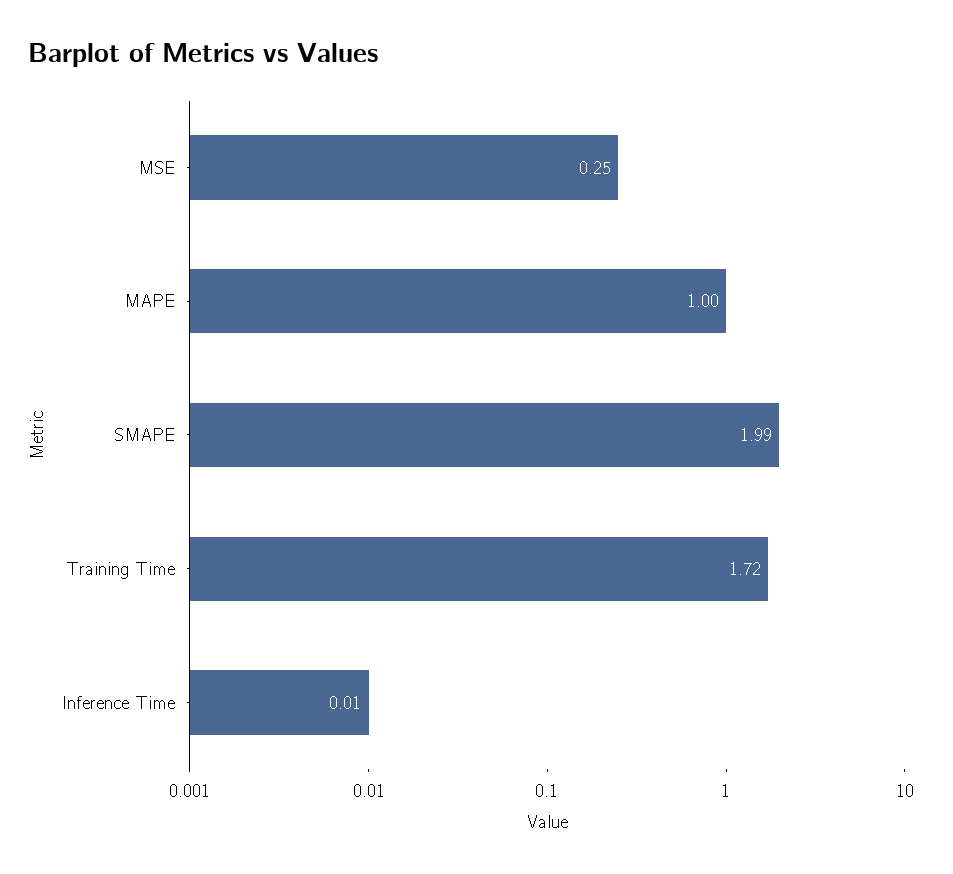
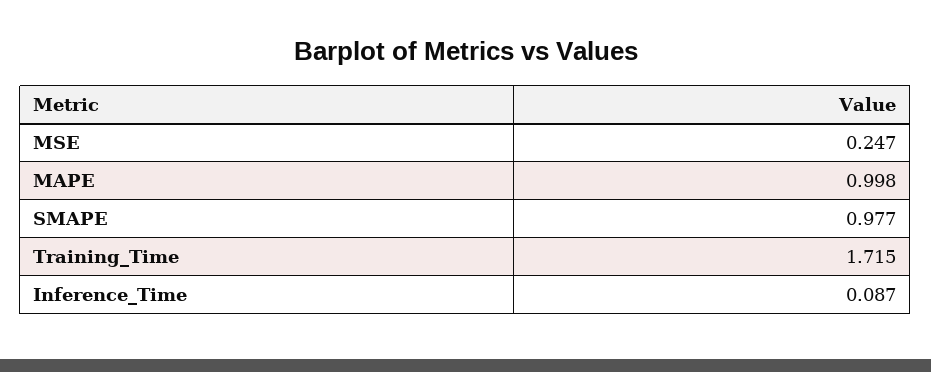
SMAPE: 1.99 -> 0.977
Inference Time: 0.01 -> 0.087

